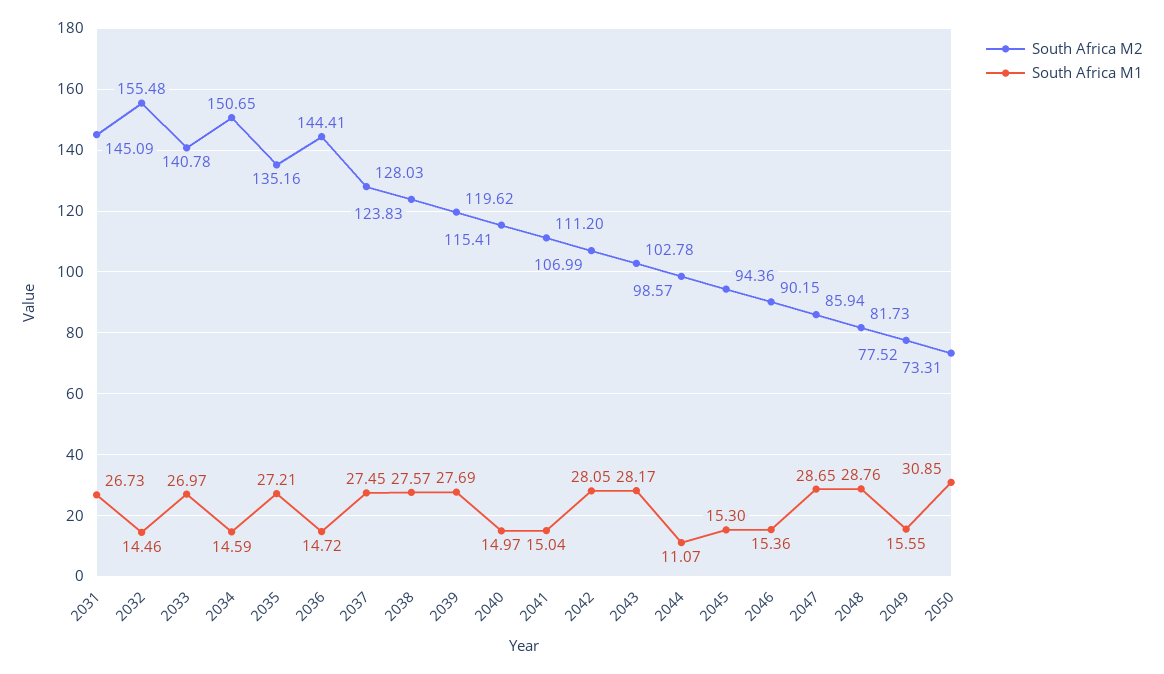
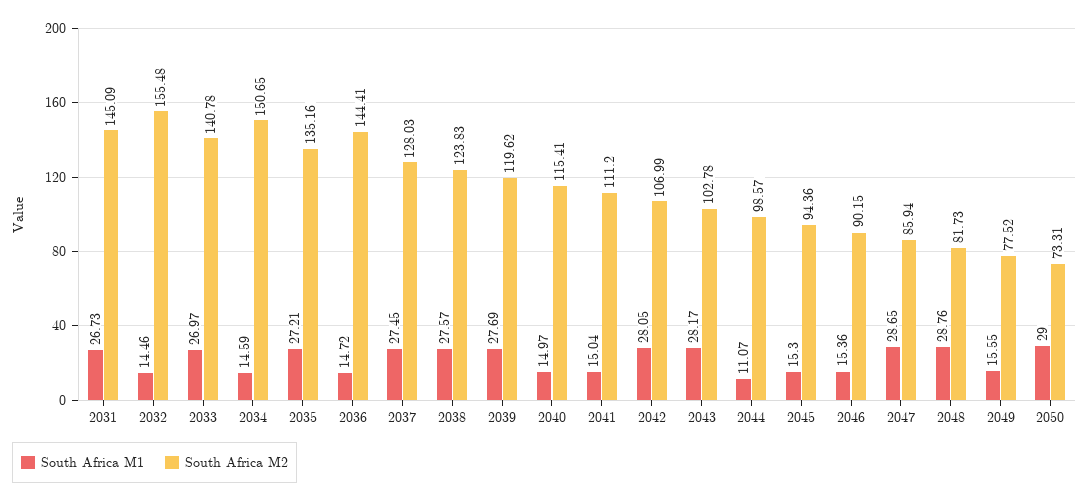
South Africa M1, 2050: 30.85 -> 29

